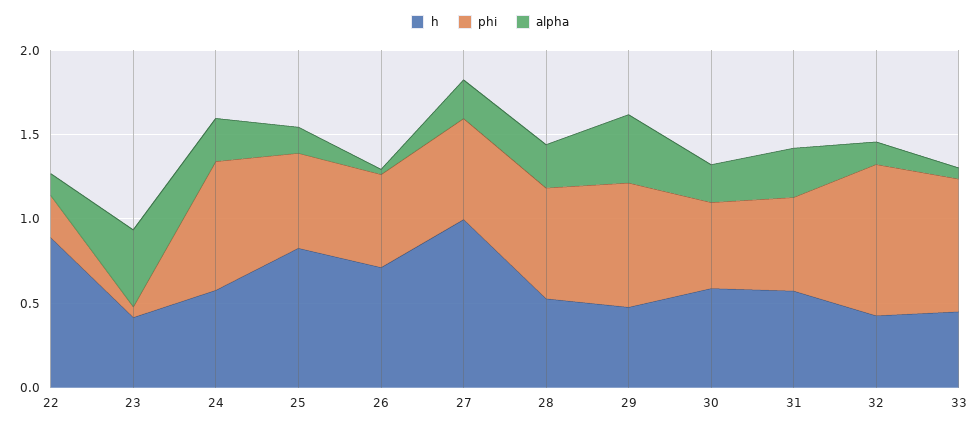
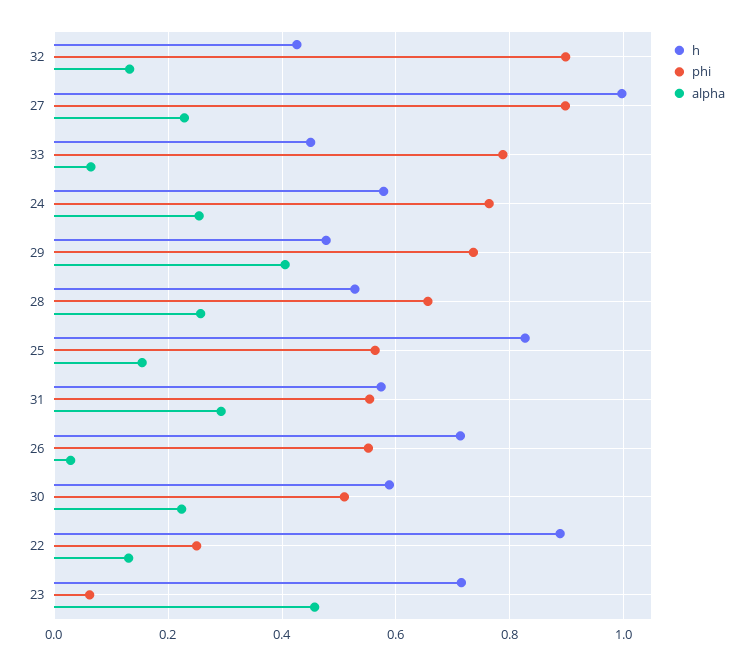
h, 23: 0.4 -> 0.72
phi, 27: 0.6 -> 0.9

